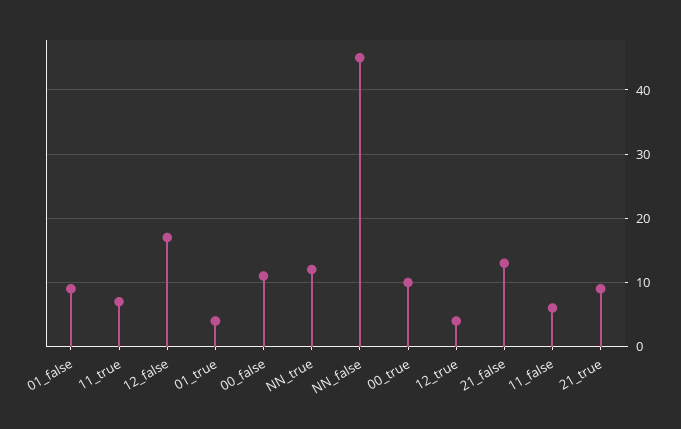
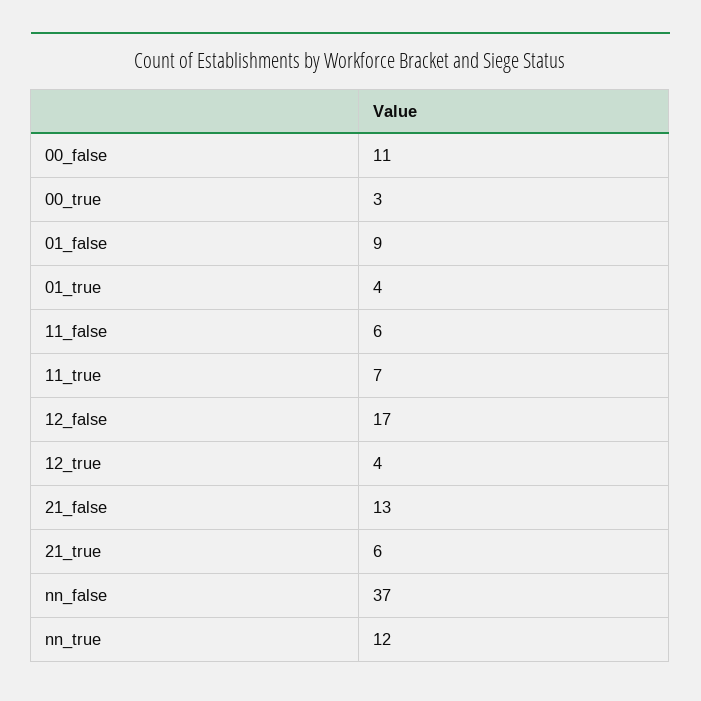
NN_false: 45 -> 37
00_true: 10 -> 3
21_true: 9 -> 6

